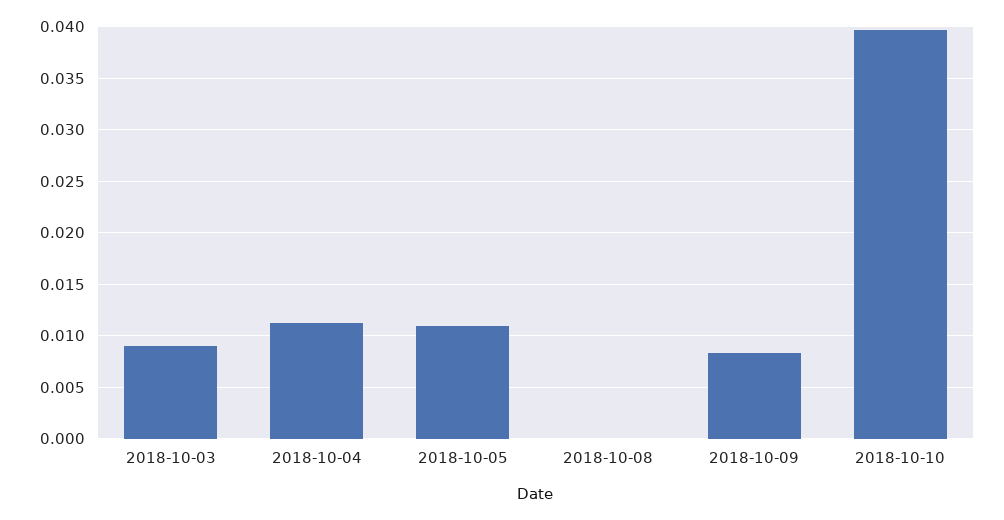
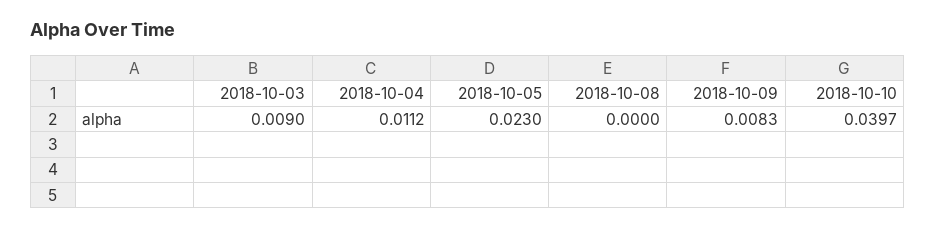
2018-10-05: 0.011 -> 0.023

